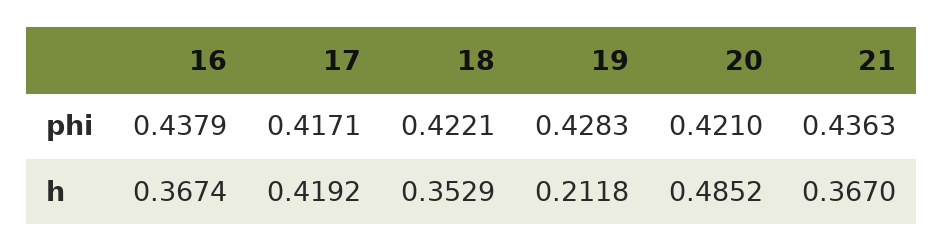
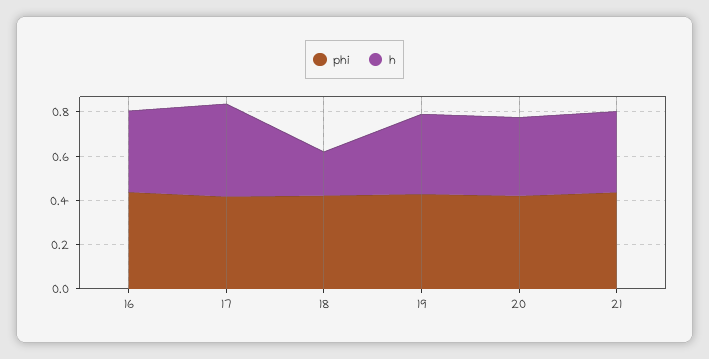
h, 18: 0.3529 -> 0.2
h, 19: 0.2118 -> 0.35
h, 20: 0.4852 -> 0.35

